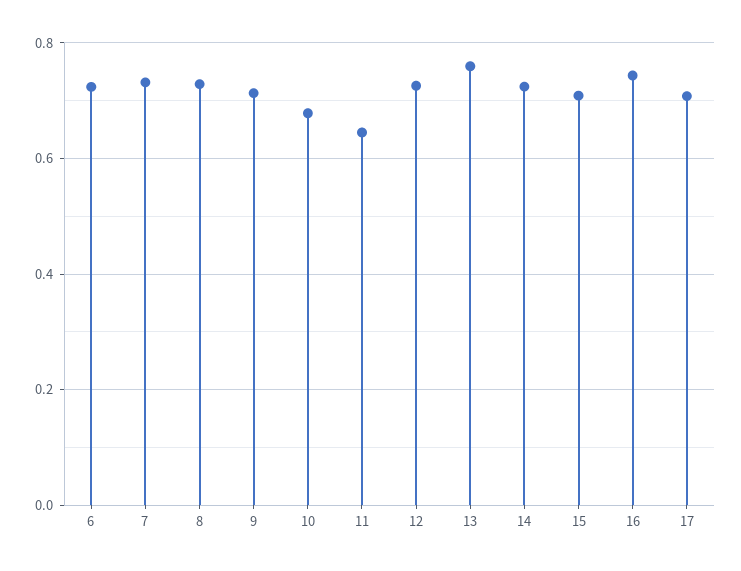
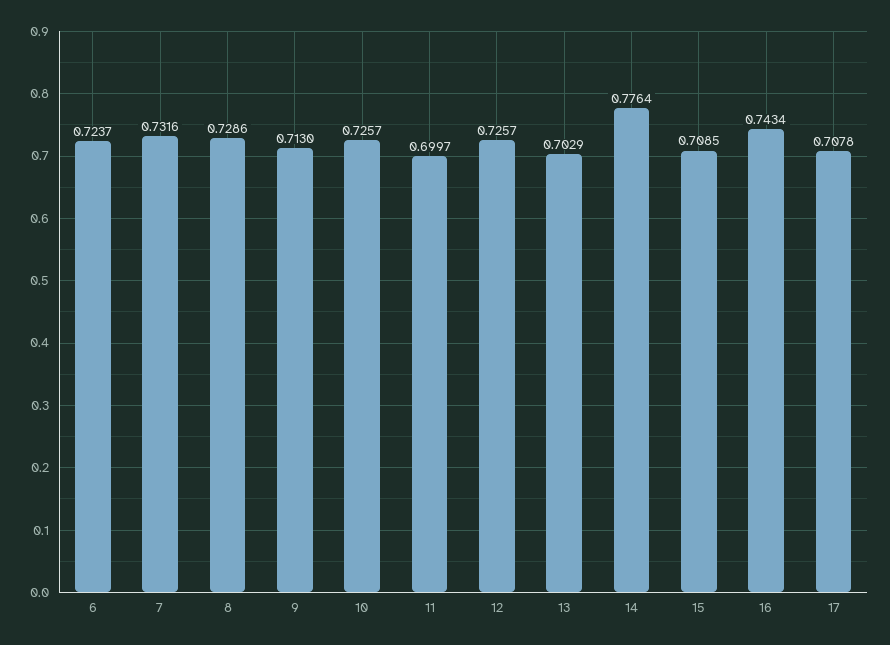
10: 0.68 -> 0.7257
11: 0.64 -> 0.6997
13: 0.76 -> 0.7029
14: 0.72 -> 0.7764

